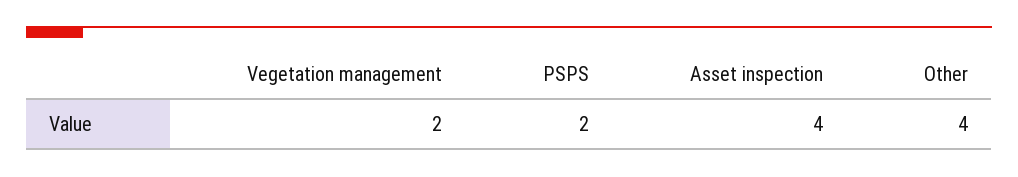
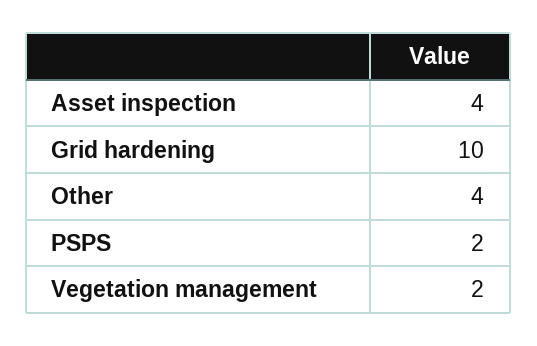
Grid hardening: none -> 10

